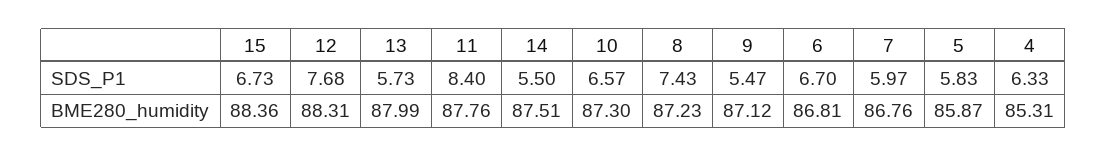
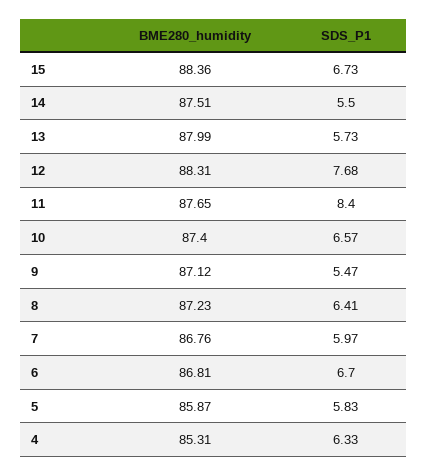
8, SDS_P1: 7.43 -> 6.41
11, BME280_humidity: 87.76 -> 87.65
10, BME280_humidity: 87.3 -> 87.4

